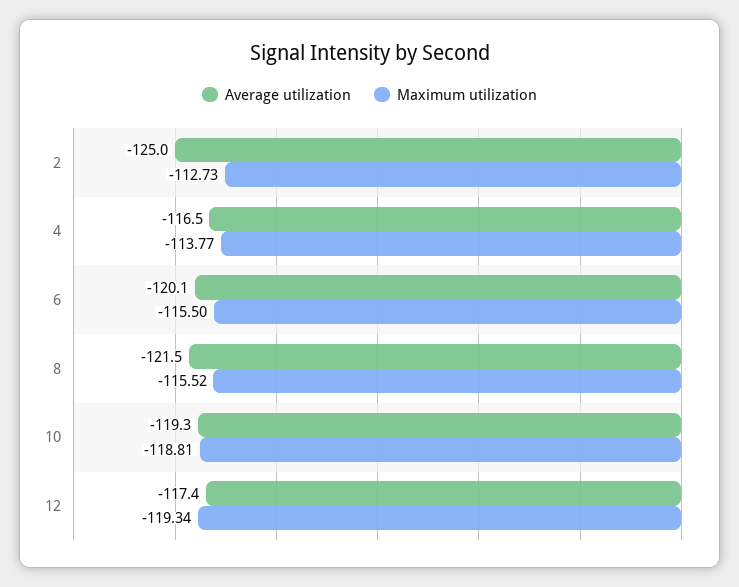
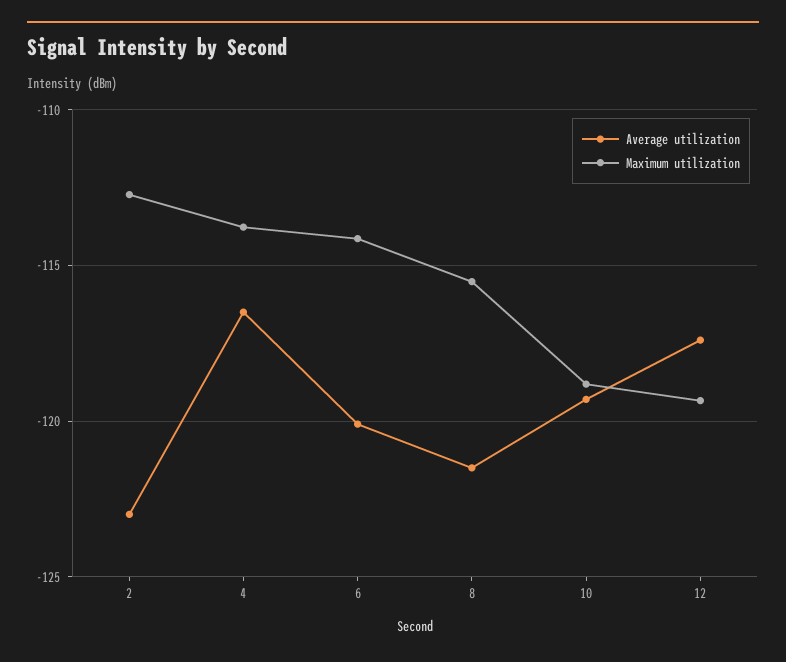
Average utilization, 2: -125 -> -123
Maximum utilization, 6: -115.5 -> -114

